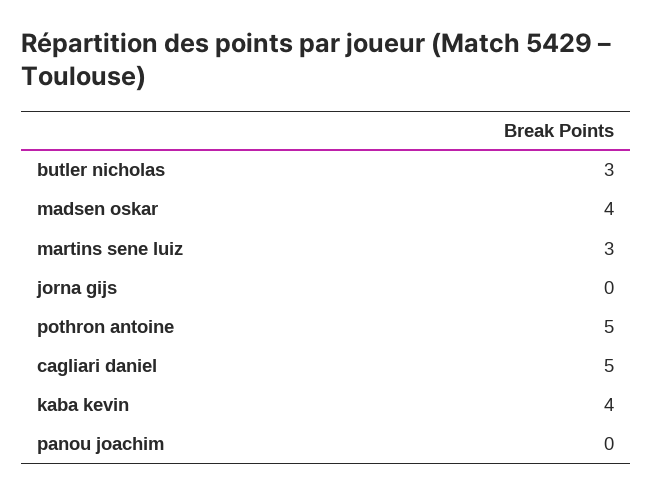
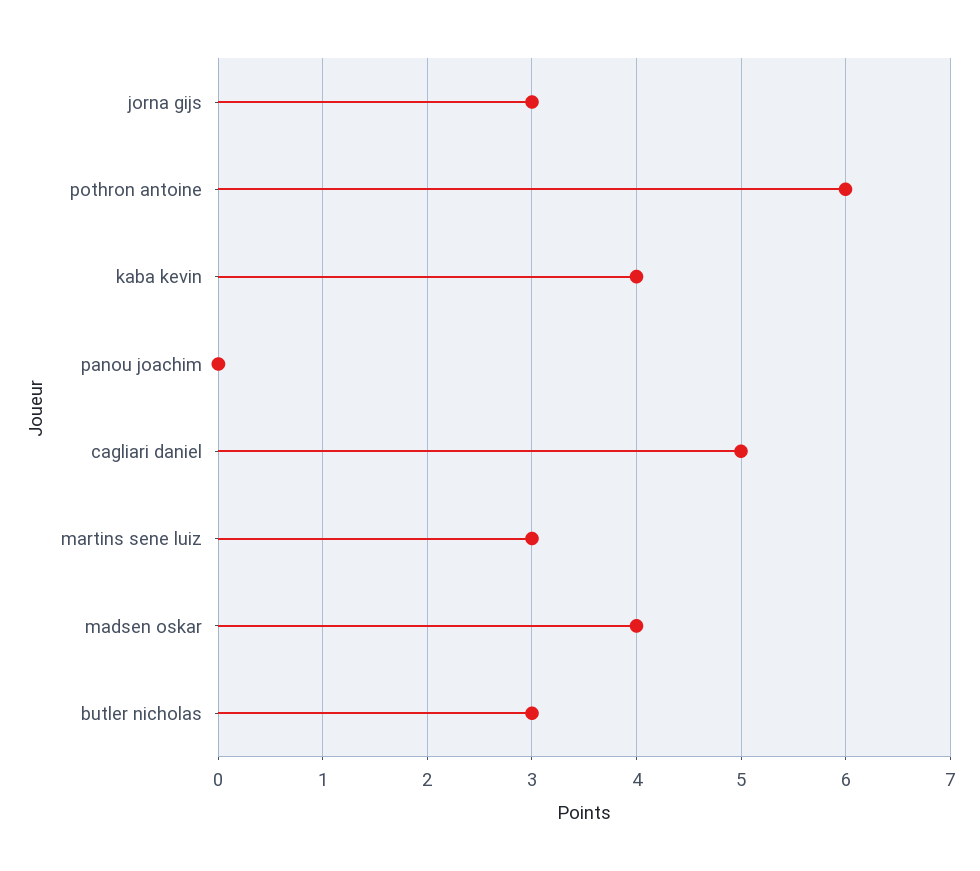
jorna gijs: 0 -> 3
pothron antoine: 5 -> 6

